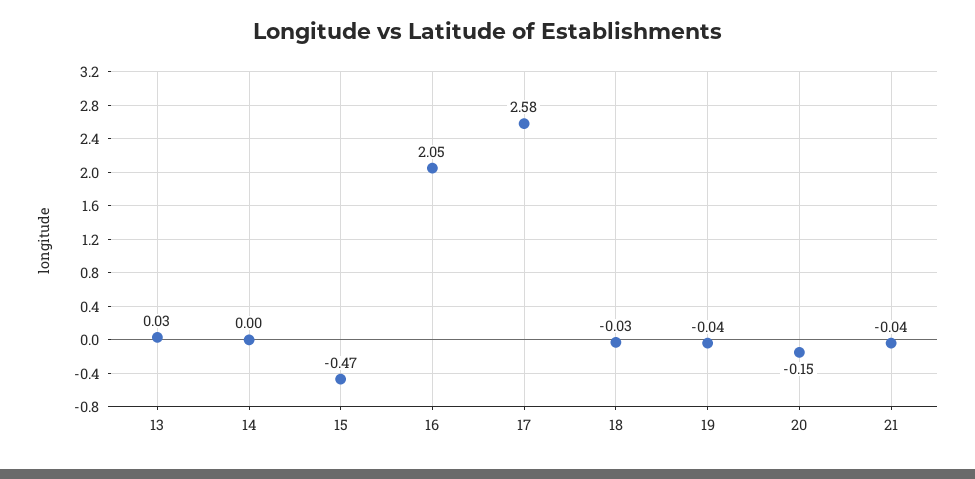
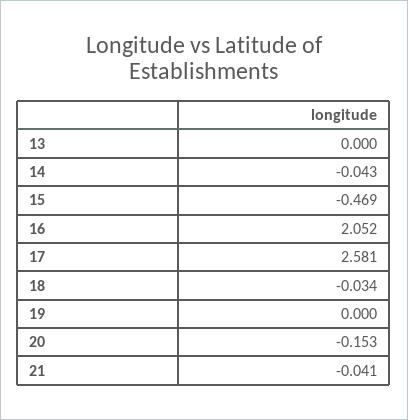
13: 0.03 -> 0
14: 0 -> -0.043
19: -0.04 -> 0

